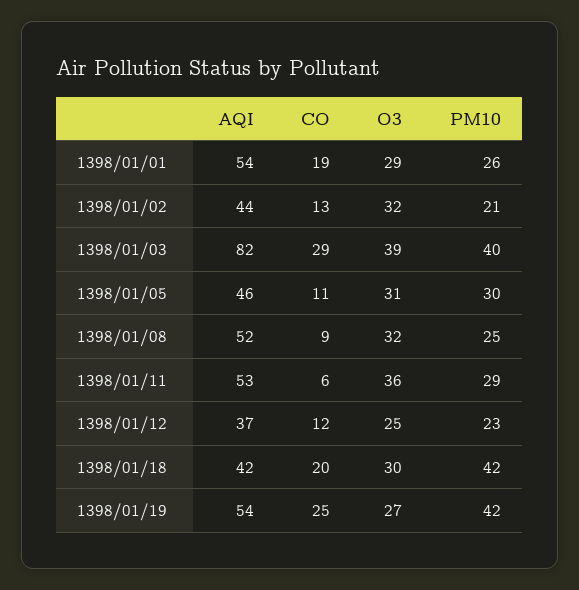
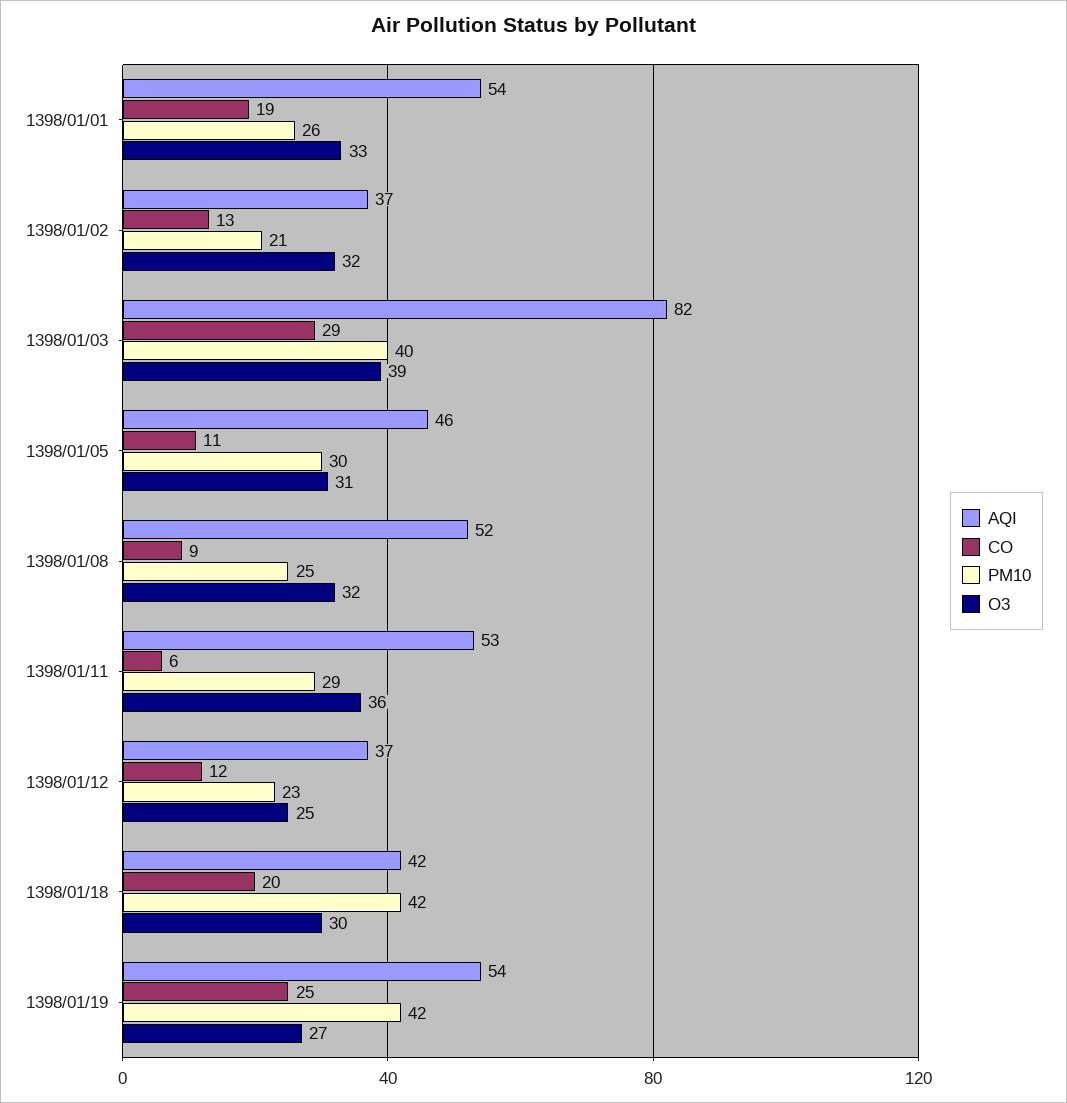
O3, 1398/01/01: 29 -> 33
AQI, 1398/01/02: 44 -> 37

